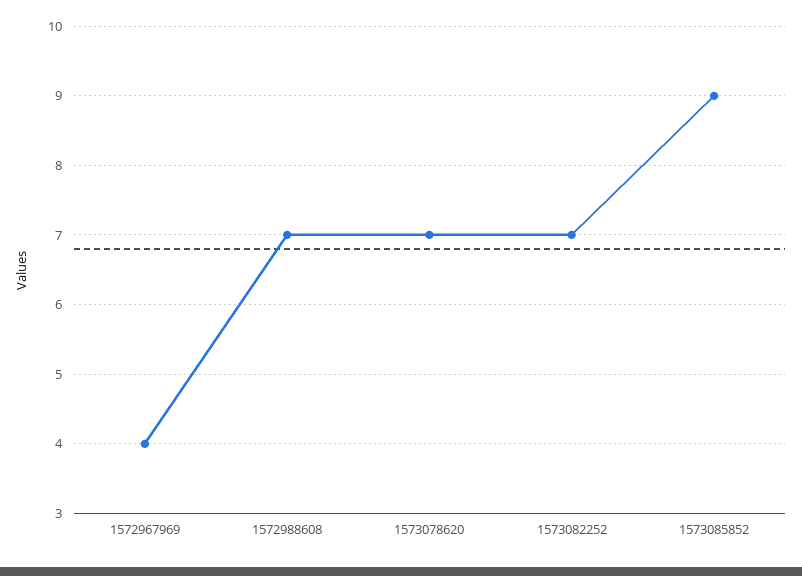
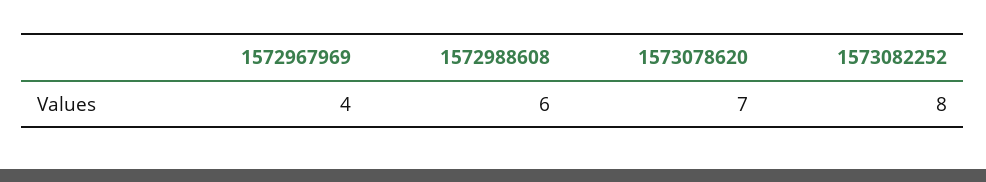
1572988608: 7 -> 6
1573082252: 7 -> 8
1573085852: 9 -> none

